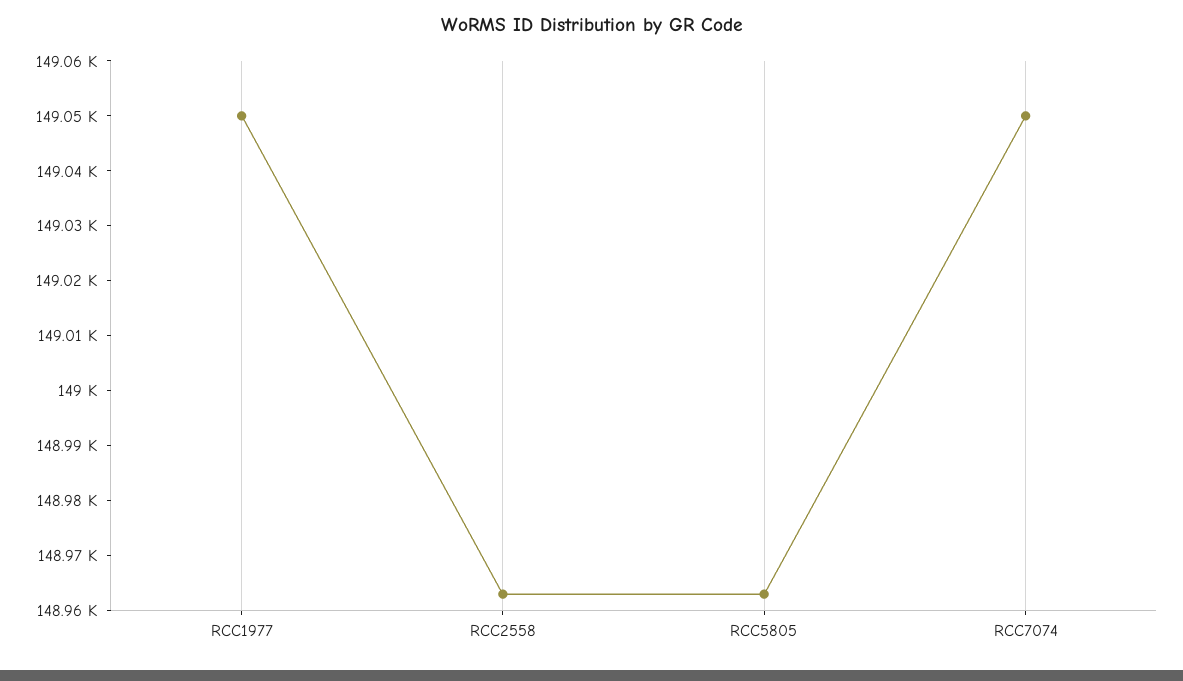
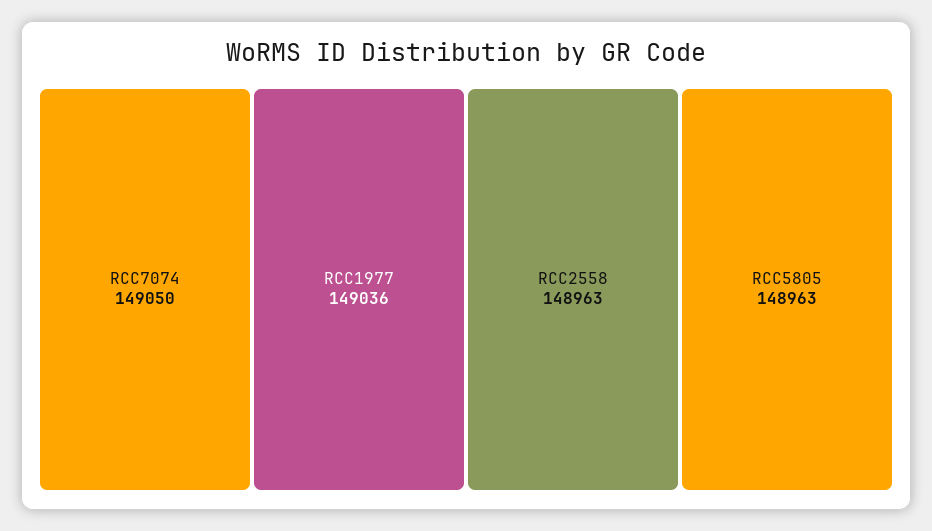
RCC1977: 149050 -> 149036

